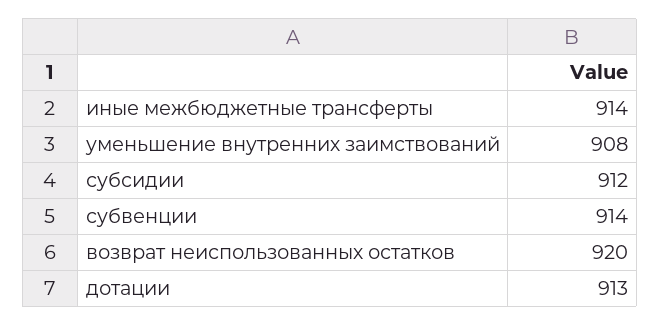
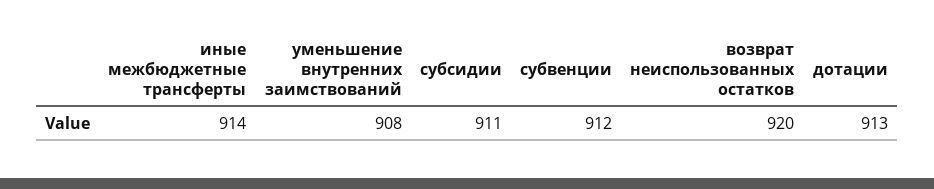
субсидии: 912 -> 911
субвенции: 914 -> 912

